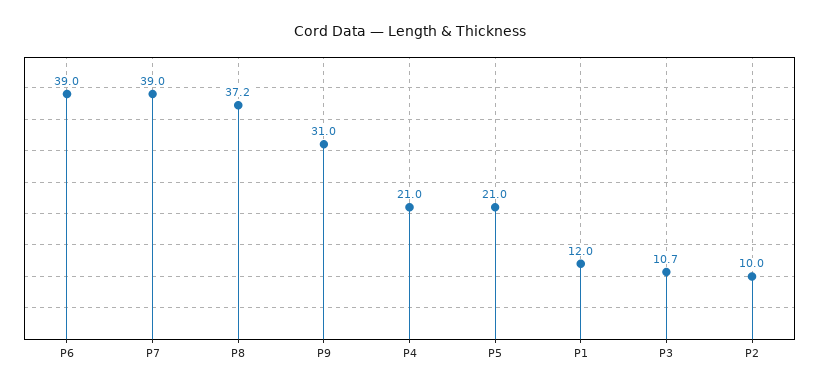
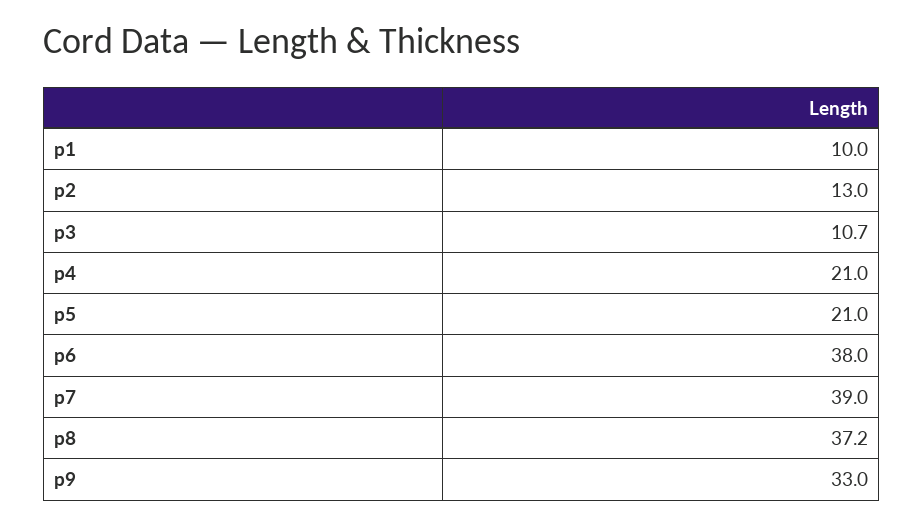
P6: 39 -> 38
P9: 31 -> 33
P1: 12 -> 10
P2: 10 -> 13

